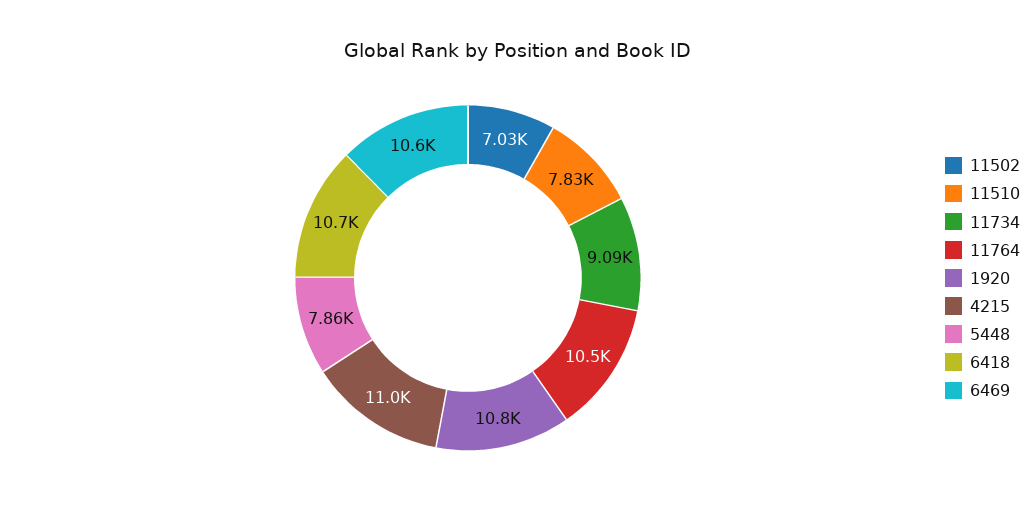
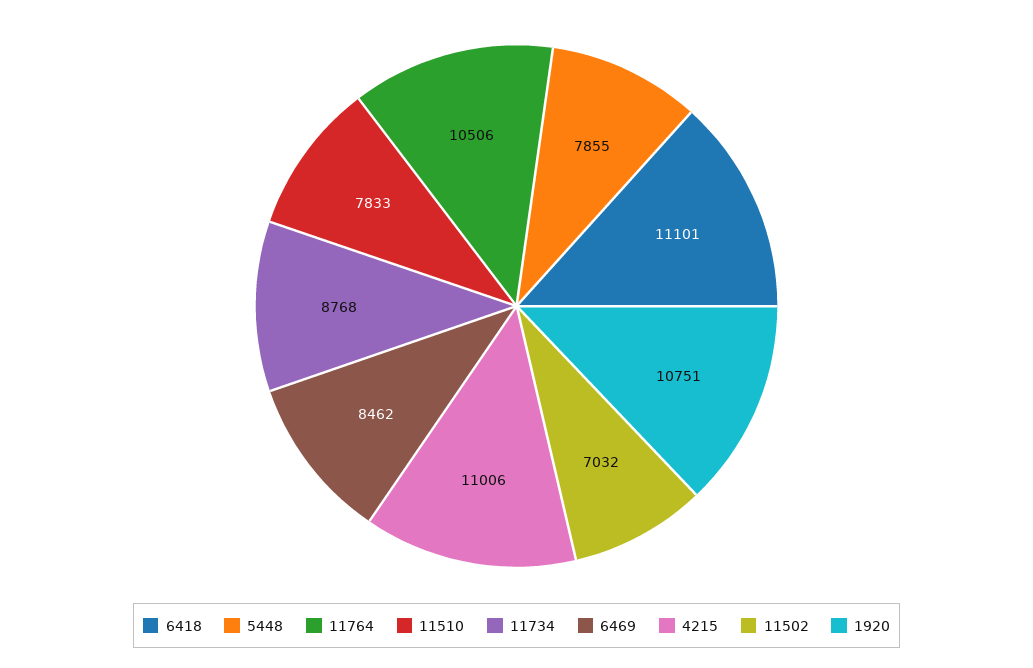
11734: 9090 -> 8768
6418: 10700 -> 11101
6469: 10600 -> 8462

